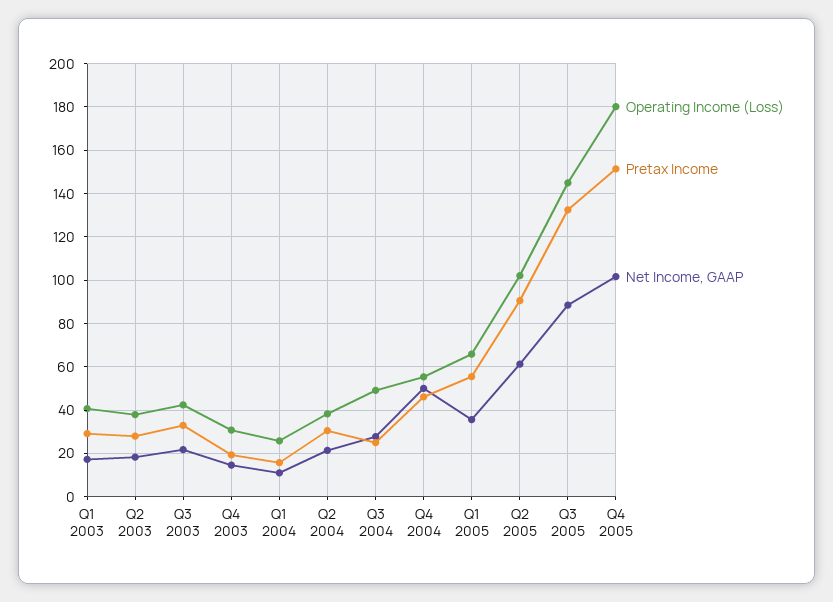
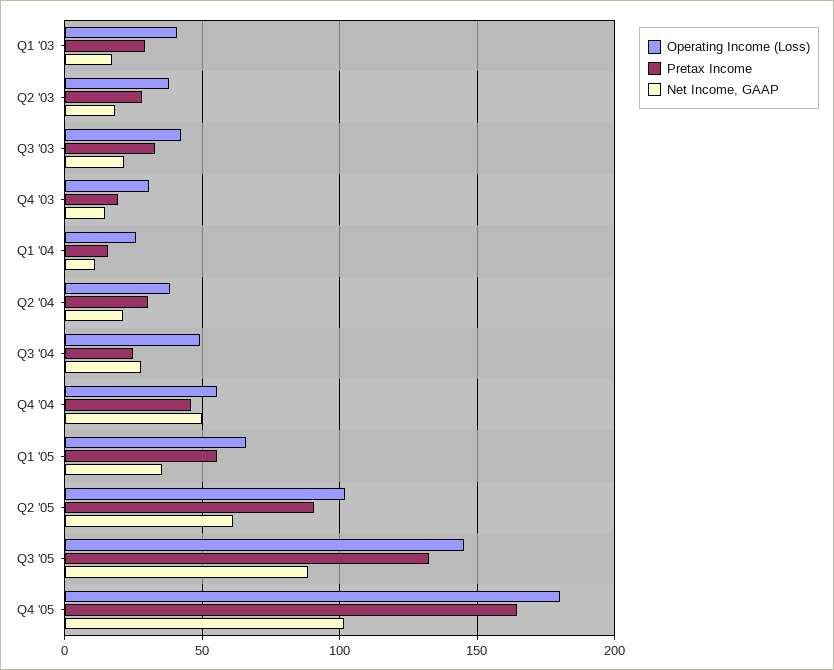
Pretax Income, Q4 2005: 150 -> 165

